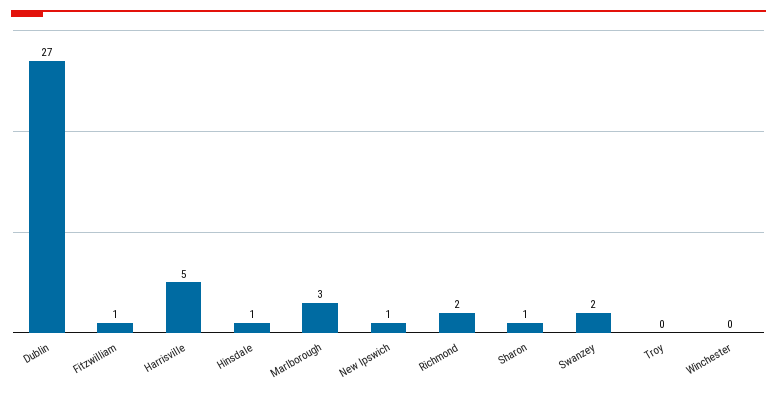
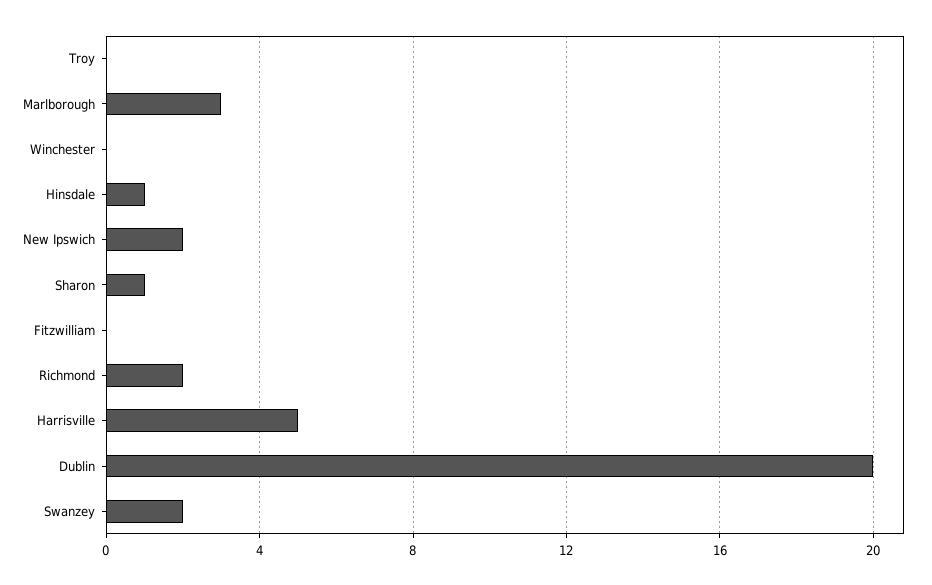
Dublin: 27 -> 20
Fitzwilliam: 1 -> 0
New Ipswich: 1 -> 2

